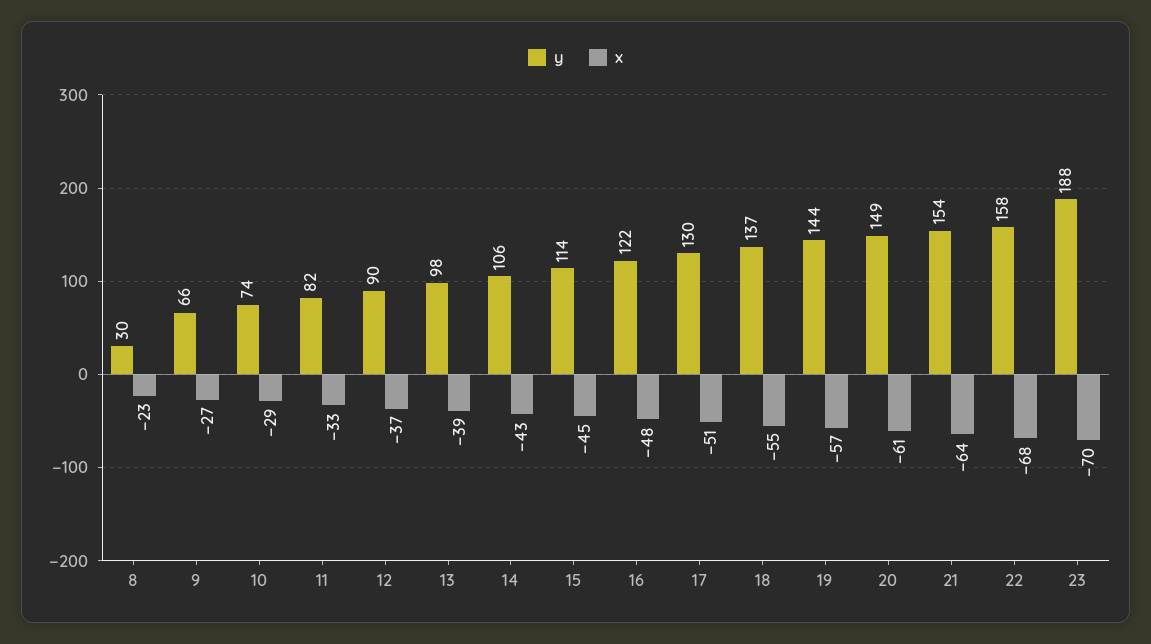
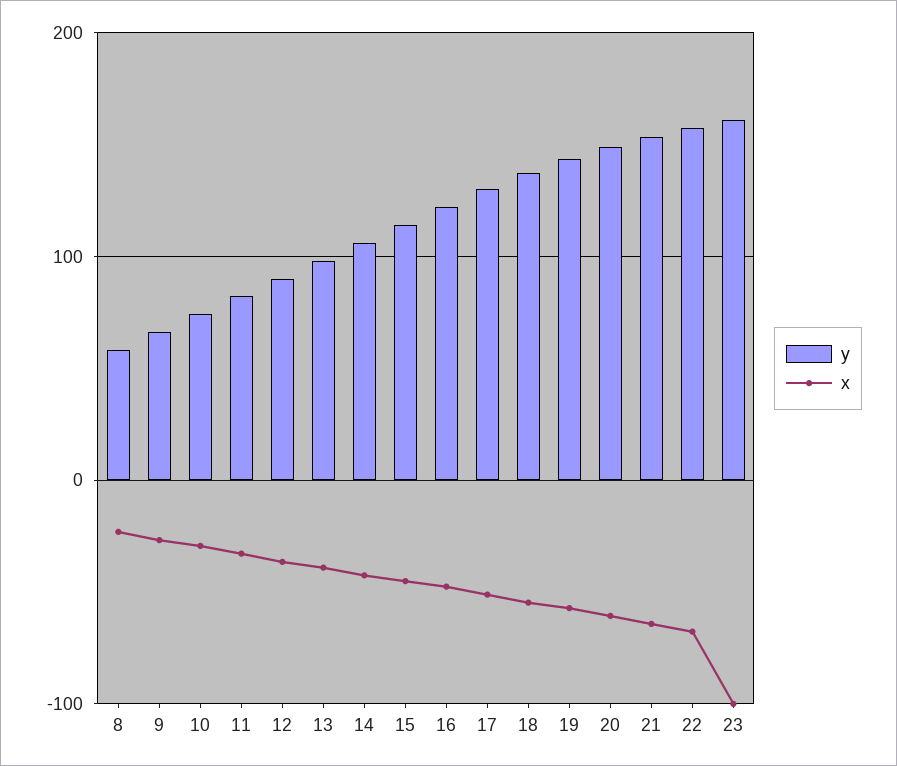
y, 8: 30 -> 60
y, 23: 188 -> 160
x, 23: -70 -> -100

